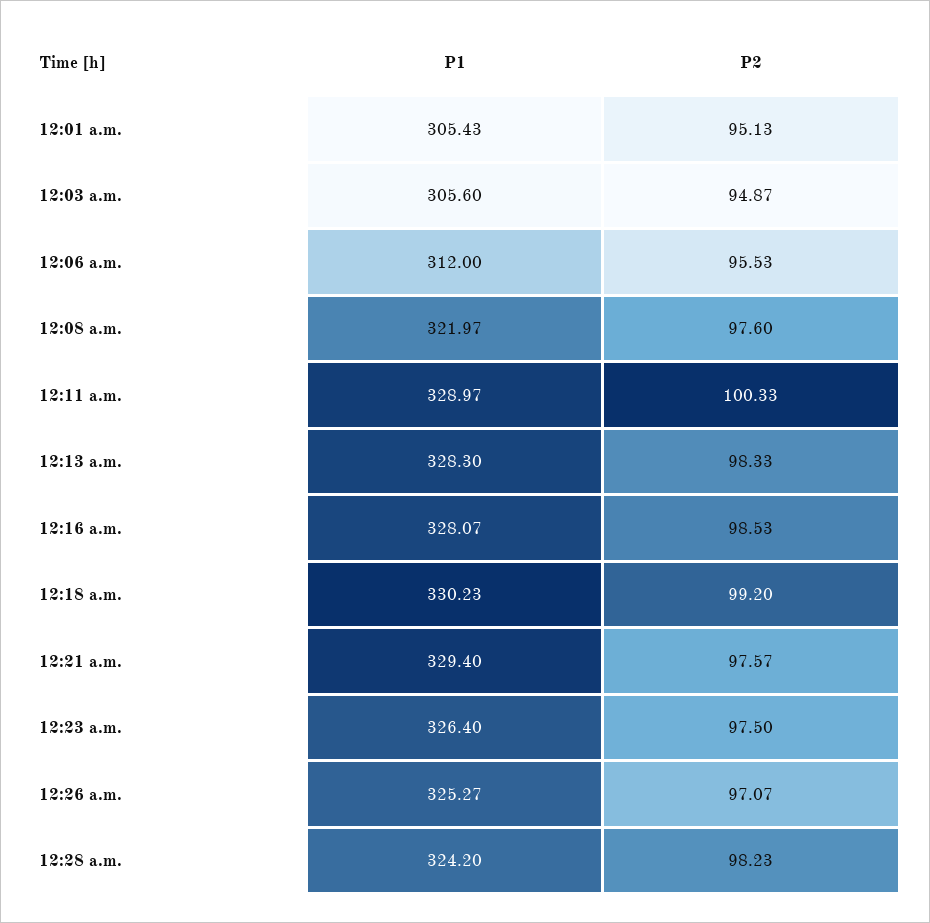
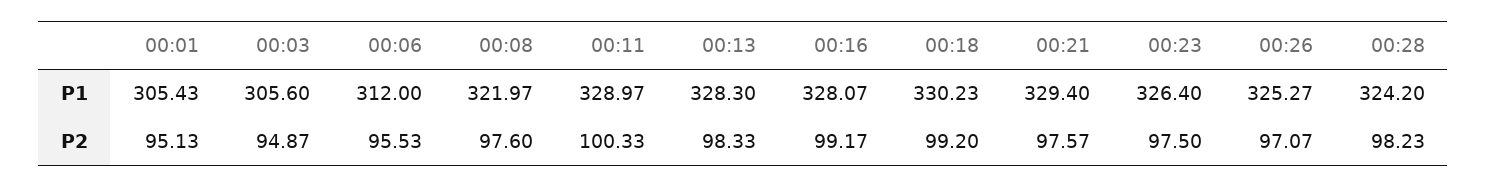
P2, 12:16 a.m.: 98.53 -> 99.17

